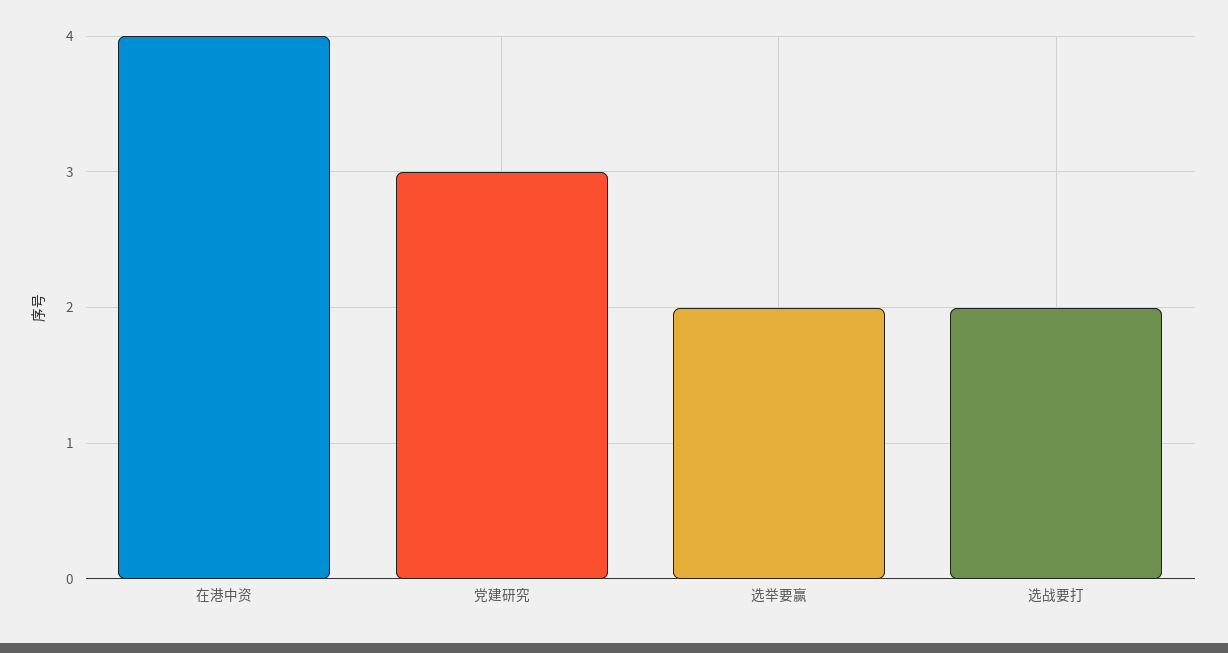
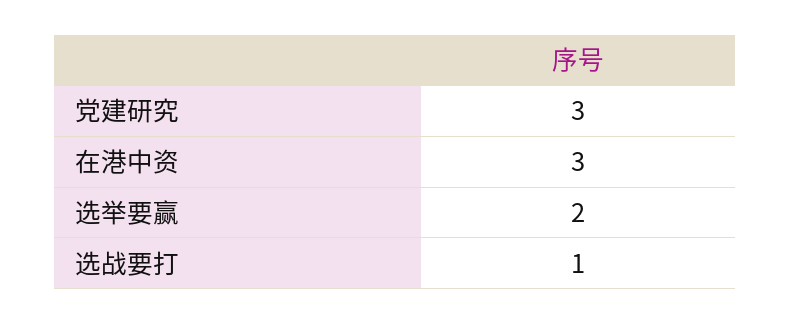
在港中资: 4 -> 3
选战要打: 2 -> 1

